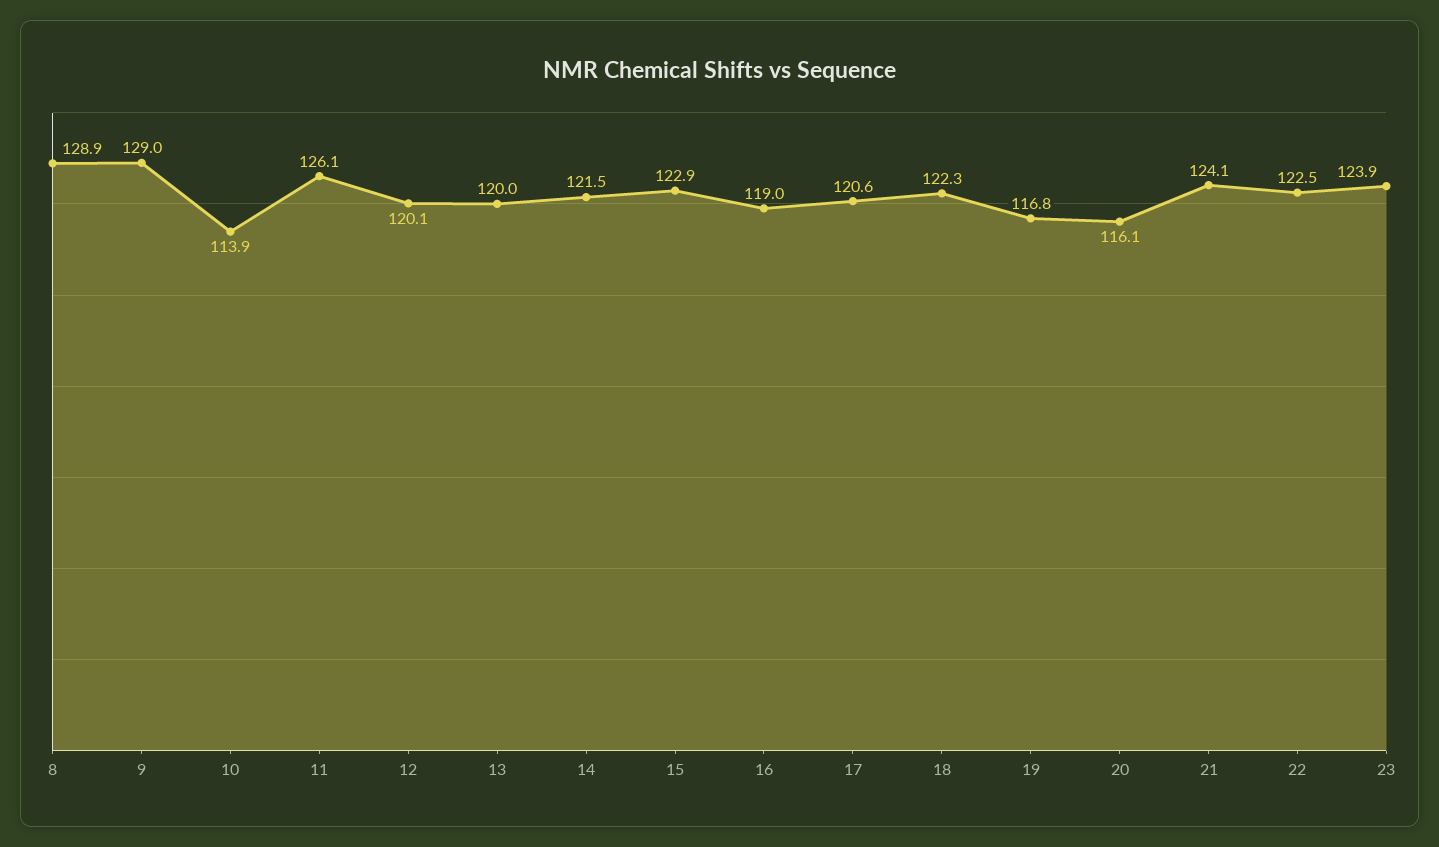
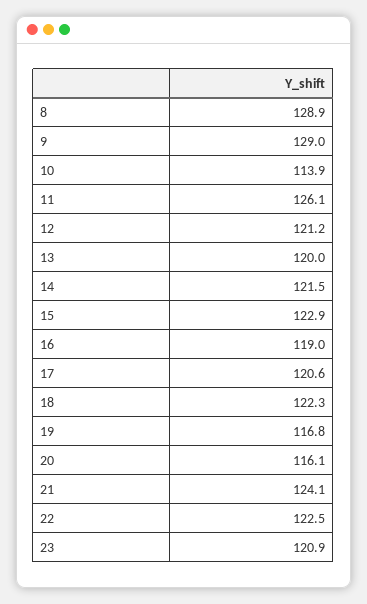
12: 120.1 -> 121.2
23: 123.9 -> 120.9

